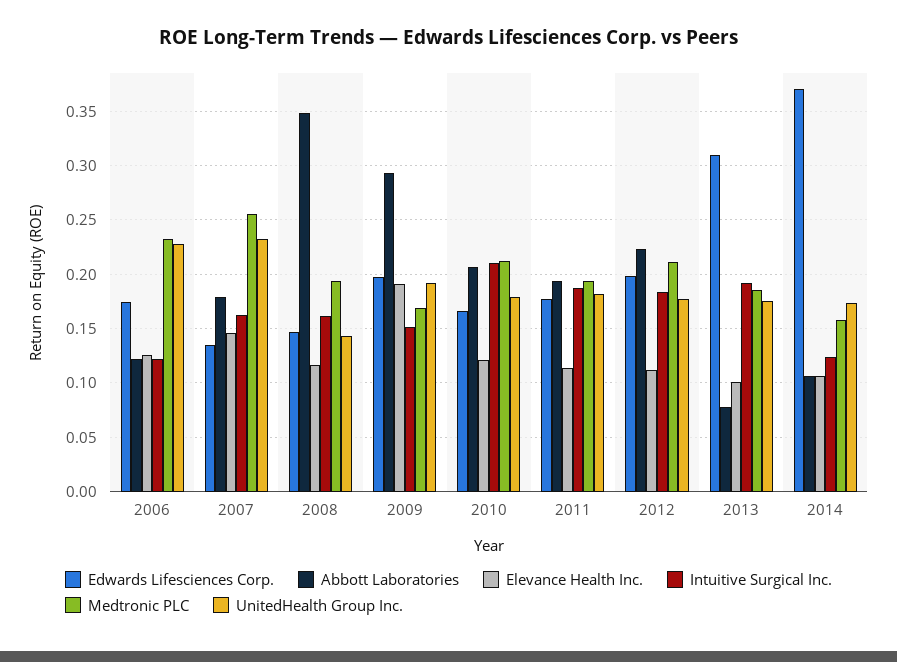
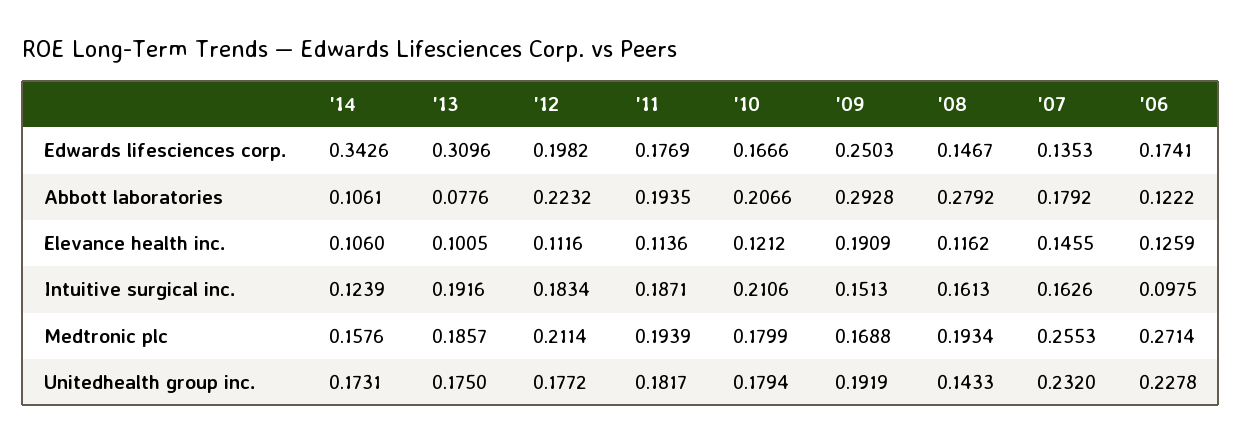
Intuitive Surgical Inc., 2006: 0.12 -> 0.0975
Medtronic PLC, 2006: 0.23 -> 0.2714
Abbott Laboratories, 2008: 0.35 -> 0.2792
Edwards Lifesciences Corp., 2009: 0.2 -> 0.2503
Medtronic PLC, 2010: 0.21 -> 0.1799
Edwards Lifesciences Corp., 2014: 0.37 -> 0.3426

